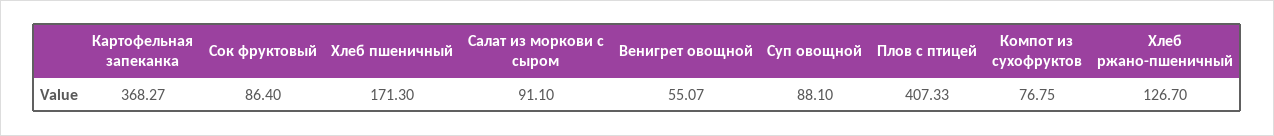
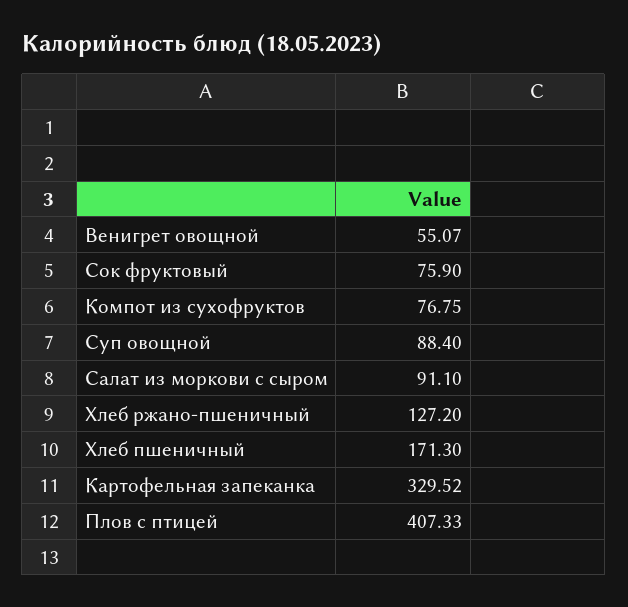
Картофельная запеканка: 368.27 -> 329.52
Сок фруктовый: 86.4 -> 75.9
Суп овощной: 88.1 -> 88.4
Хлеб ржано-пшеничный: 126.7 -> 127.2

